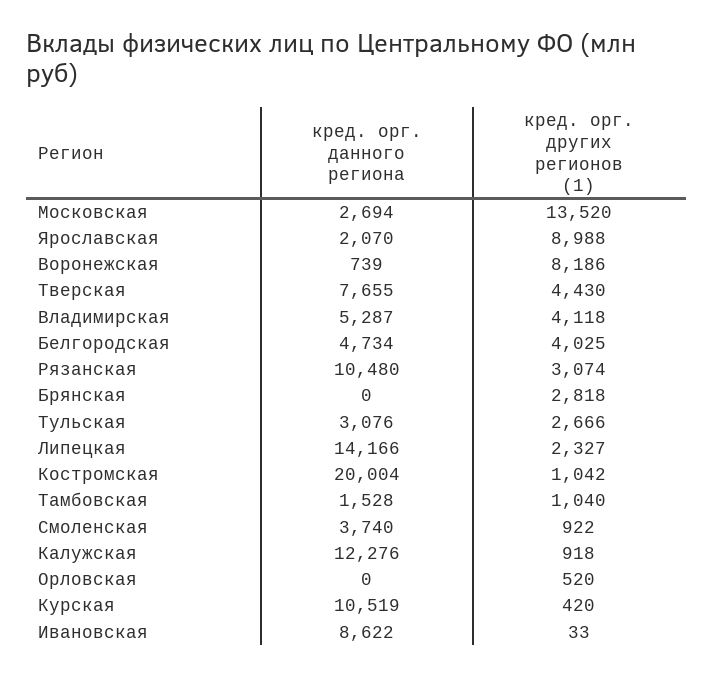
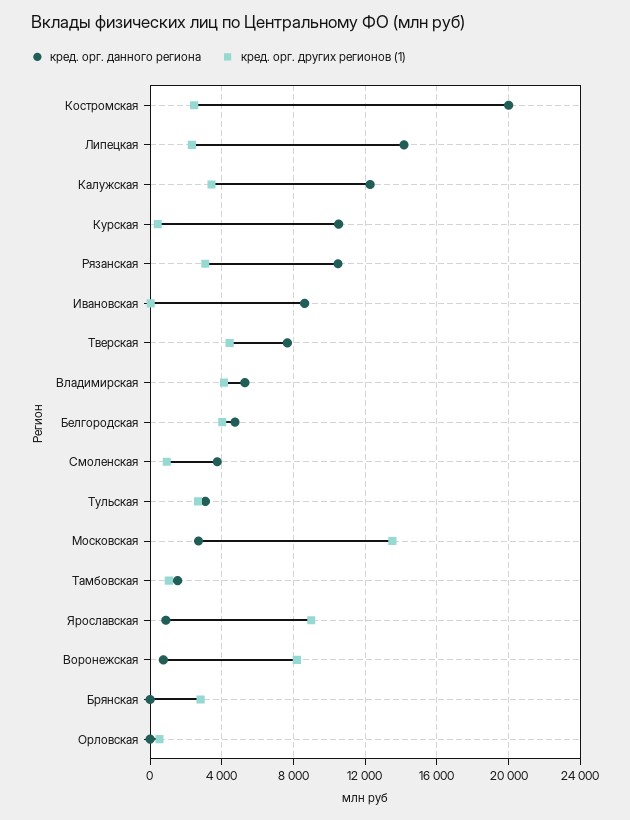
кред. орг. данного региона, Ярославская: 2070 -> 1000
кред. орг. других регионов (1), Костромская: 1042 -> 2500
кред. орг. других регионов (1), Калужская: 918 -> 3500

